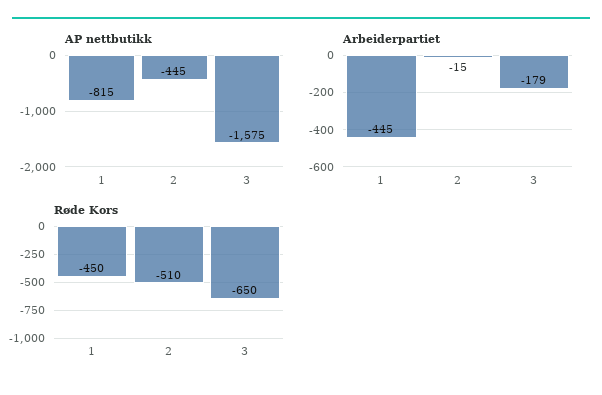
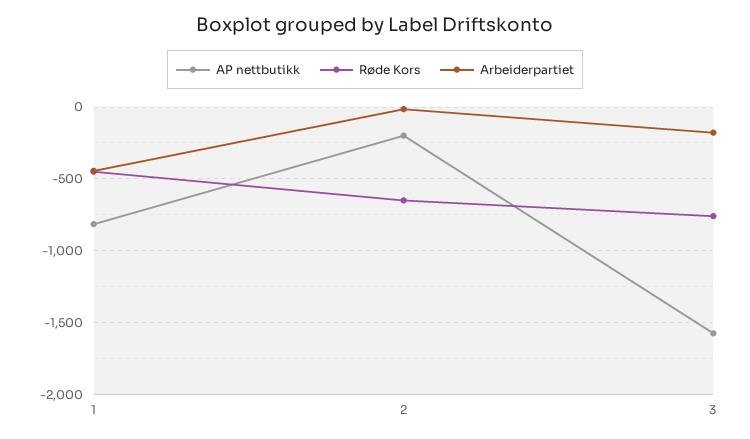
AP nettbutikk, 2: -445 -> -200
Røde Kors, 2: -510 -> -650
Røde Kors, 3: -650 -> -750

